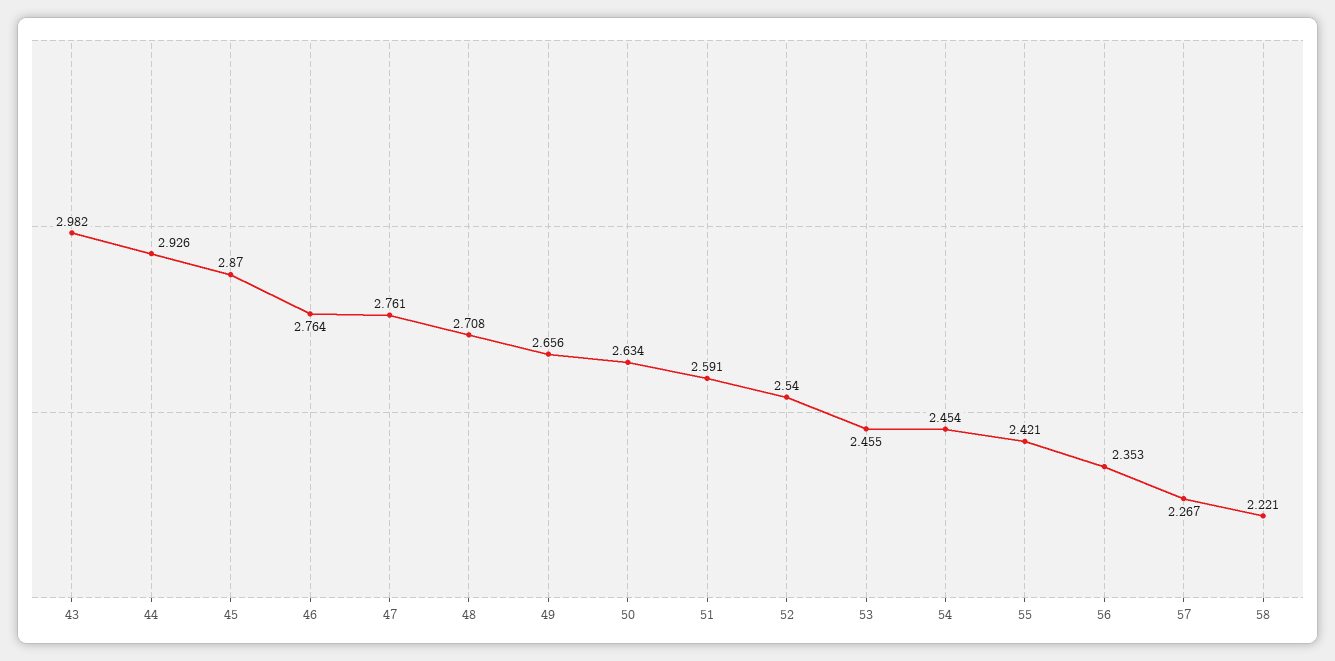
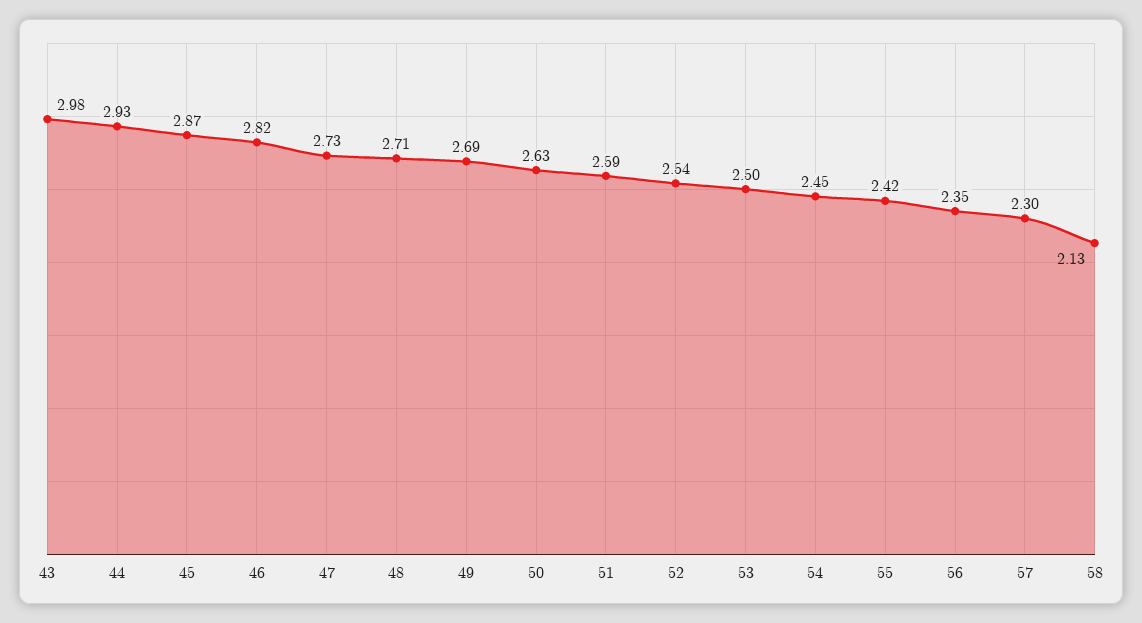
46: 2.764 -> 2.82
47: 2.761 -> 2.73
49: 2.656 -> 2.69
53: 2.455 -> 2.5
57: 2.267 -> 2.3
58: 2.221 -> 2.13

